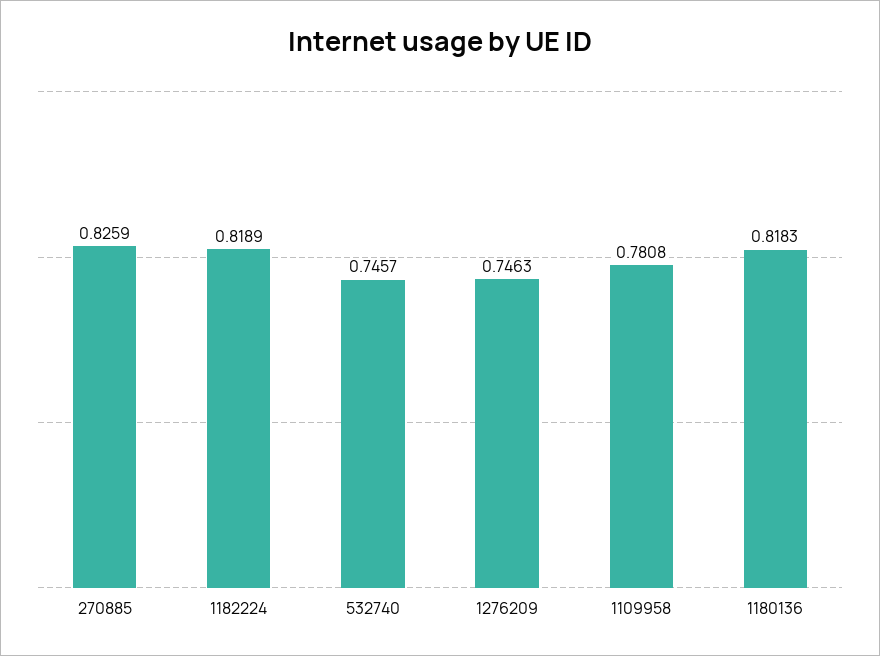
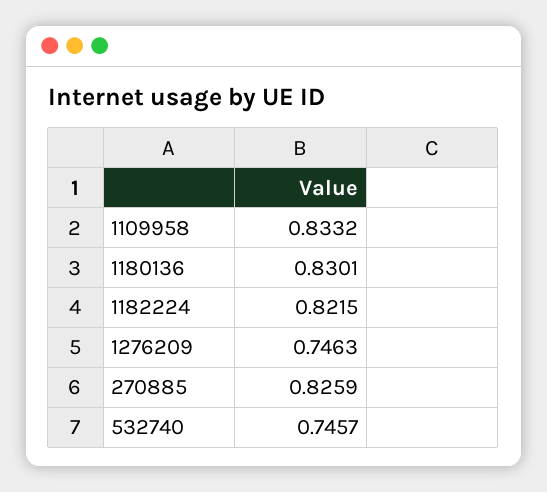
1182224: 0.8189 -> 0.8215
1109958: 0.7808 -> 0.8332
1180136: 0.8183 -> 0.8301

